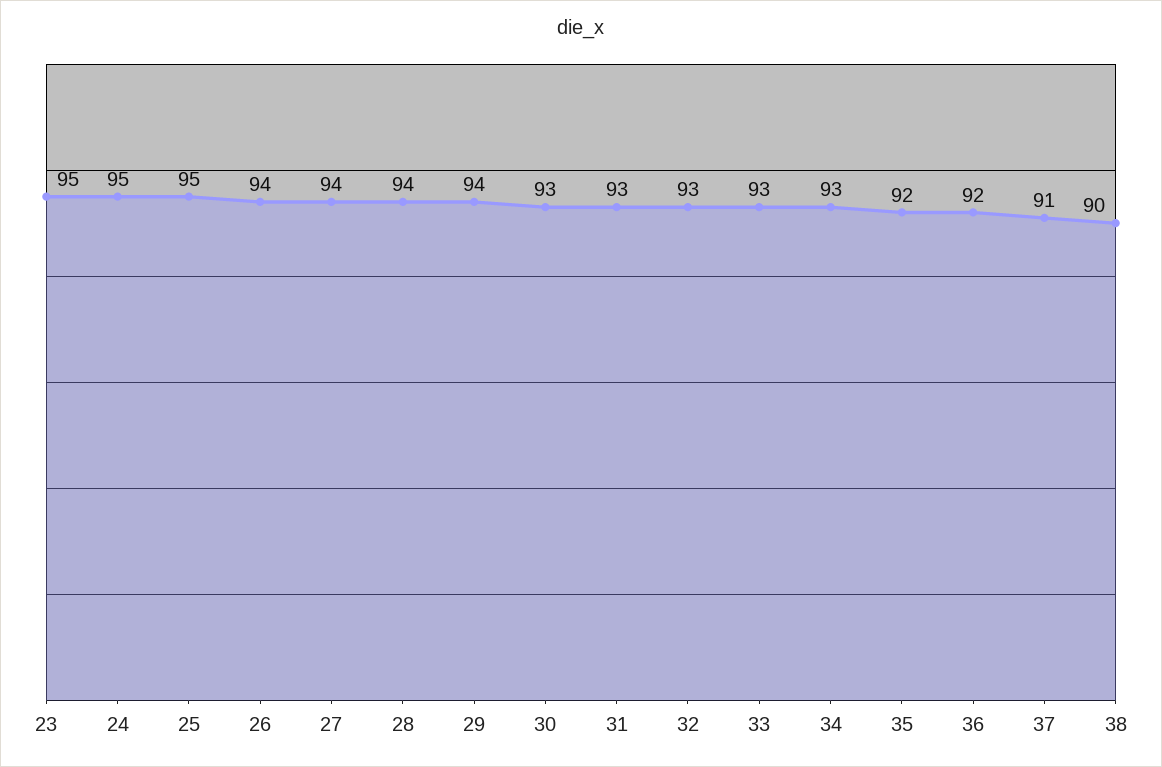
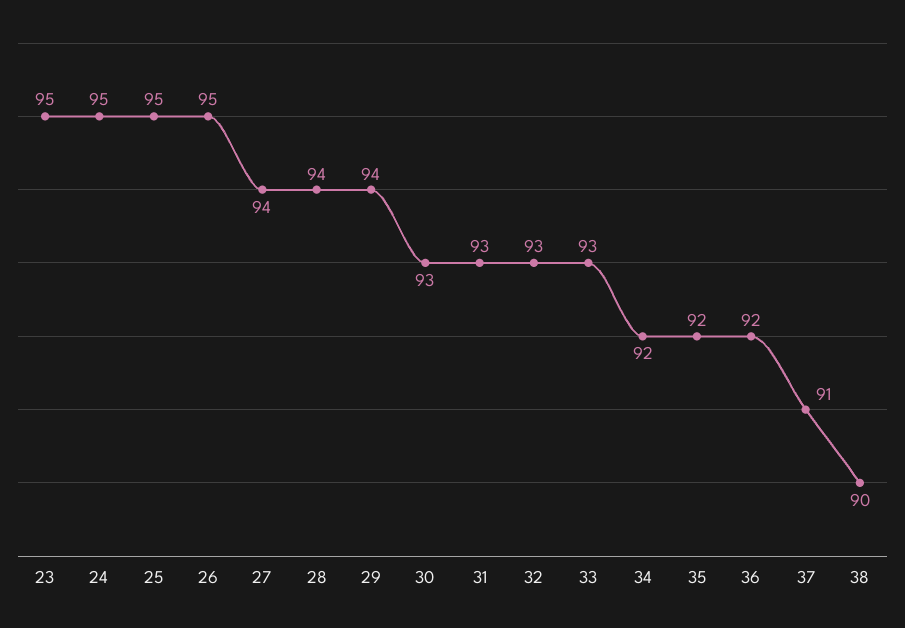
26: 94 -> 95
34: 93 -> 92

